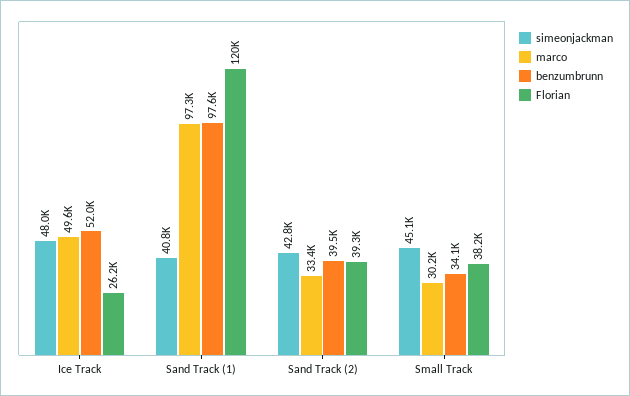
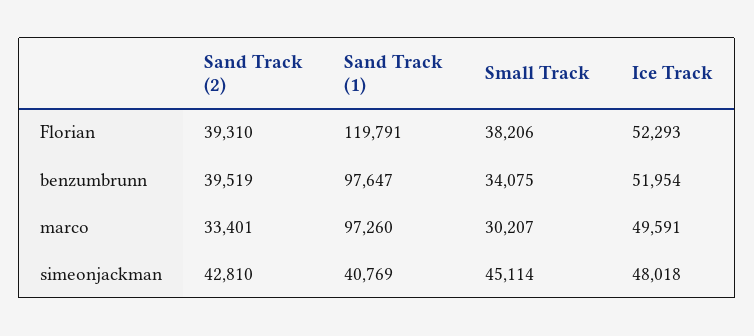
Florian, Ice Track: 26200 -> 52293

